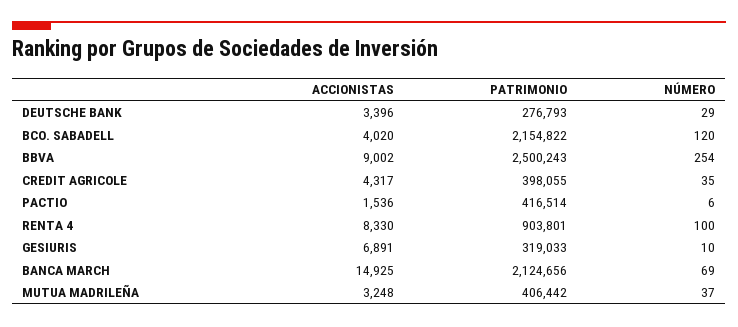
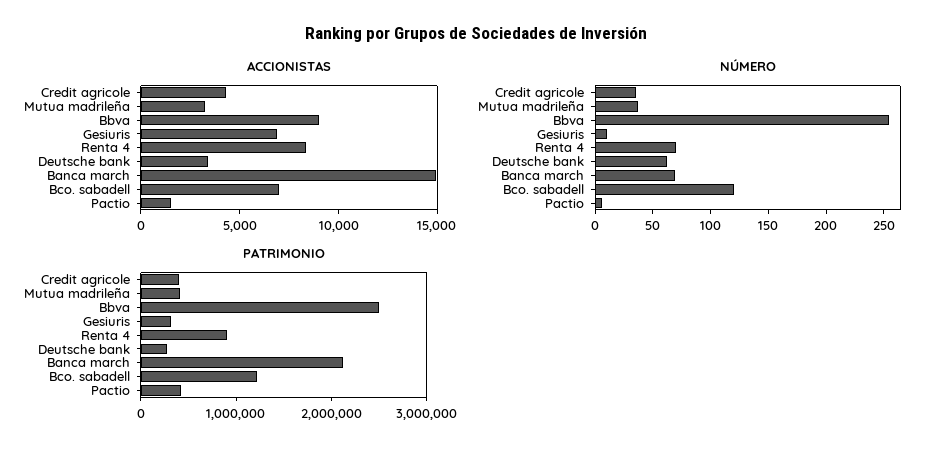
NÚMERO, DEUTSCHE BANK: 29 -> 60
ACCIONISTAS, BCO. SABADELL: 4020 -> 7000
PATRIMONIO, BCO. SABADELL: 2154822 -> 1200000
NÚMERO, RENTA 4: 100 -> 70

